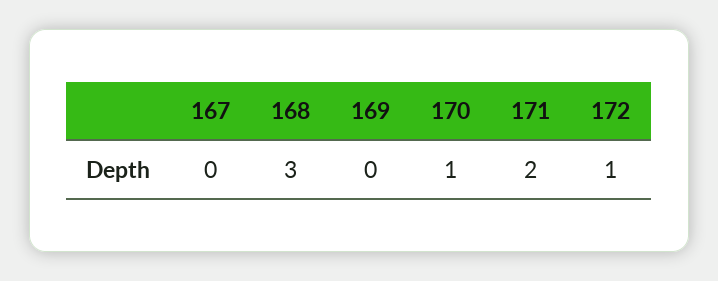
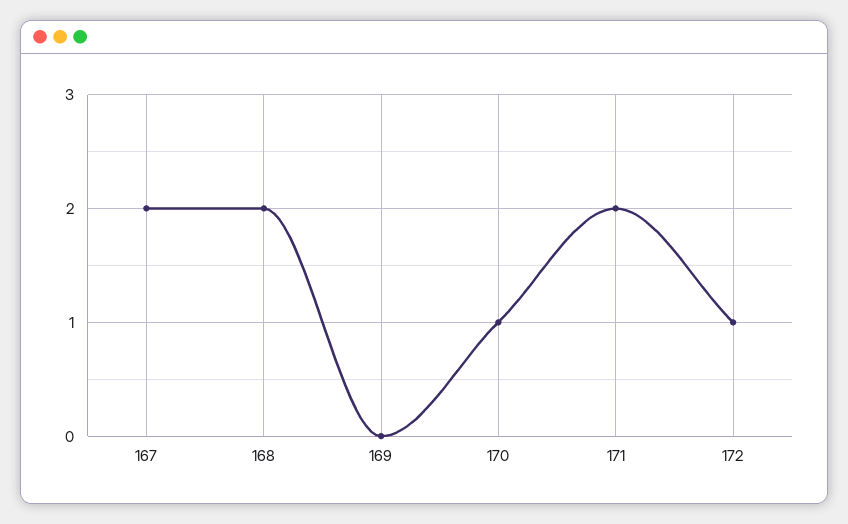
167: 0 -> 2
168: 3 -> 2

